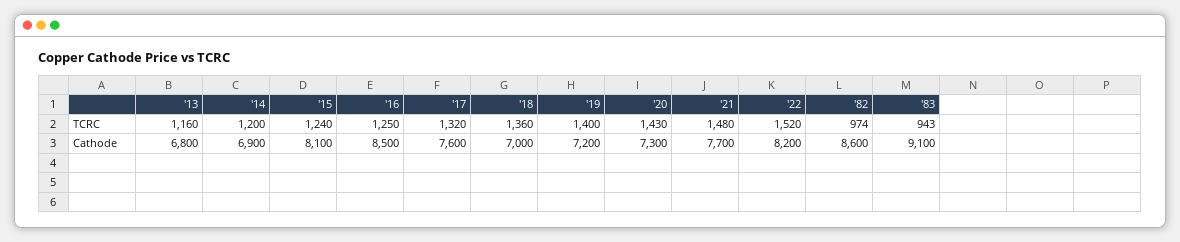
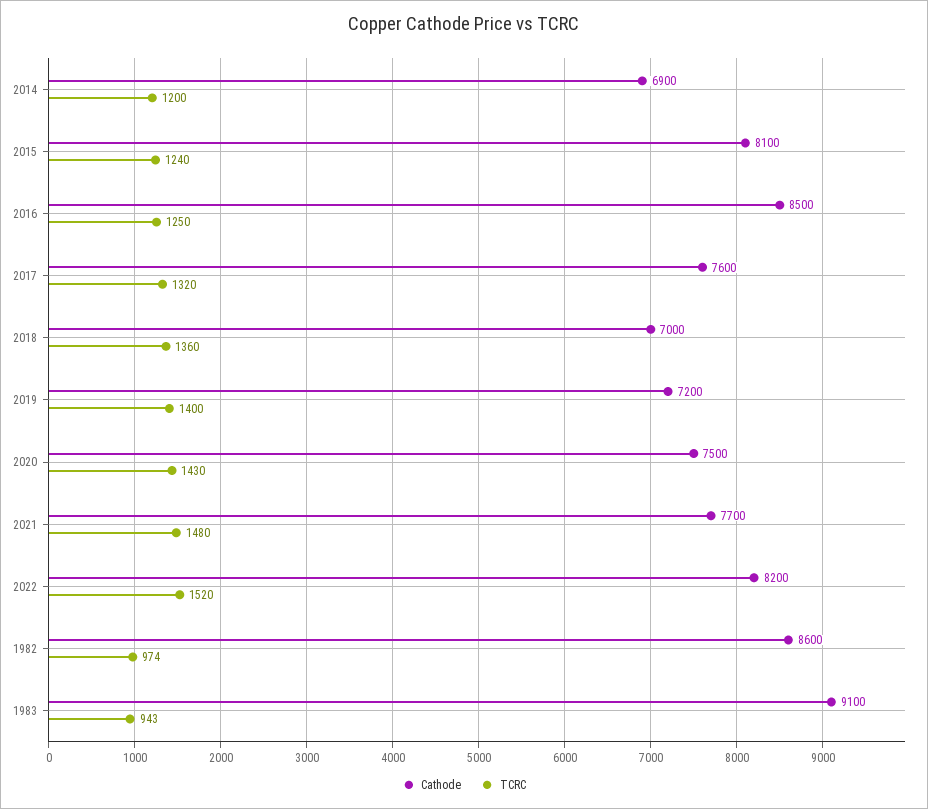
TCRC, '13: 1160 -> none
Cathode, '13: 6800 -> none
Cathode, '20: 7300 -> 7500

